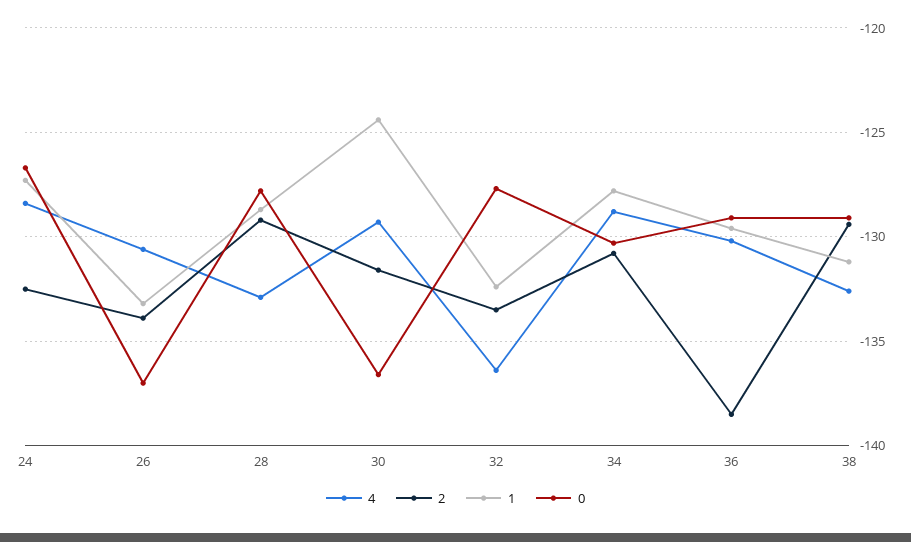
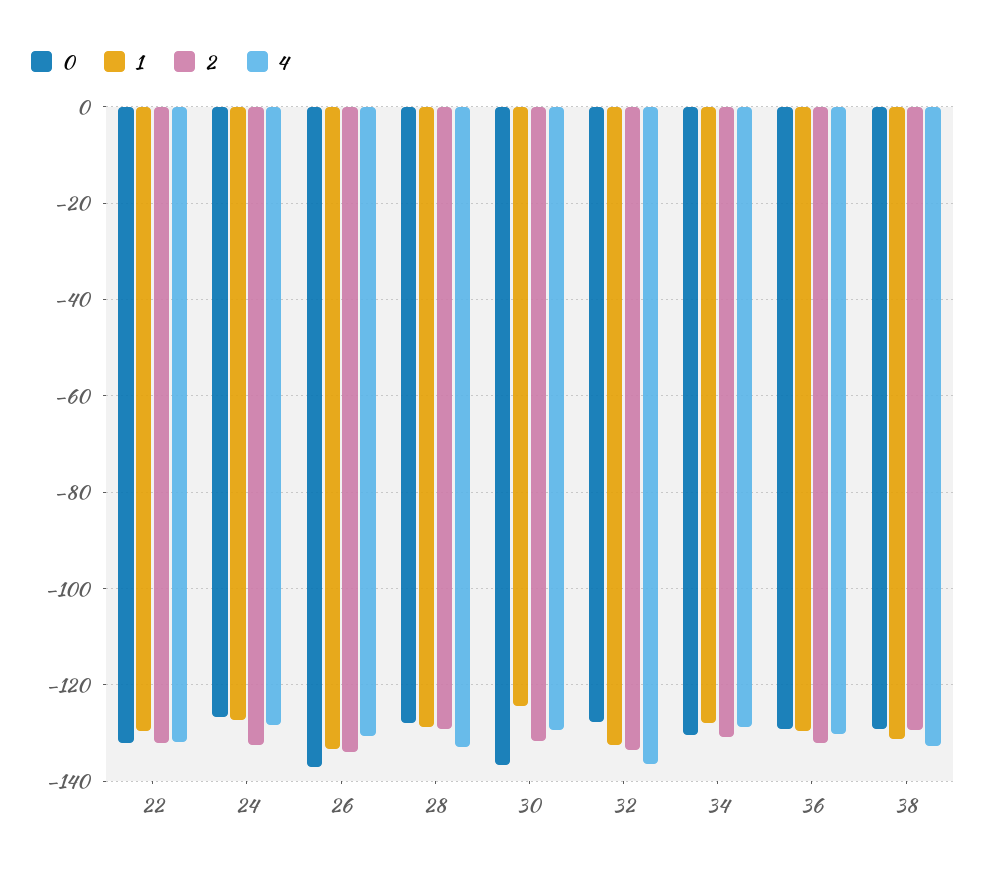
2, 36: -138.5 -> -132
0, 22: none -> -132
1, 22: none -> -130
2, 22: none -> -132
4, 22: none -> -132

